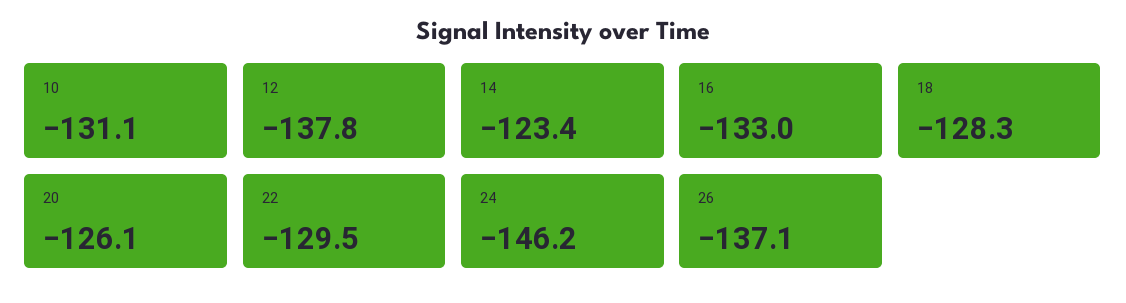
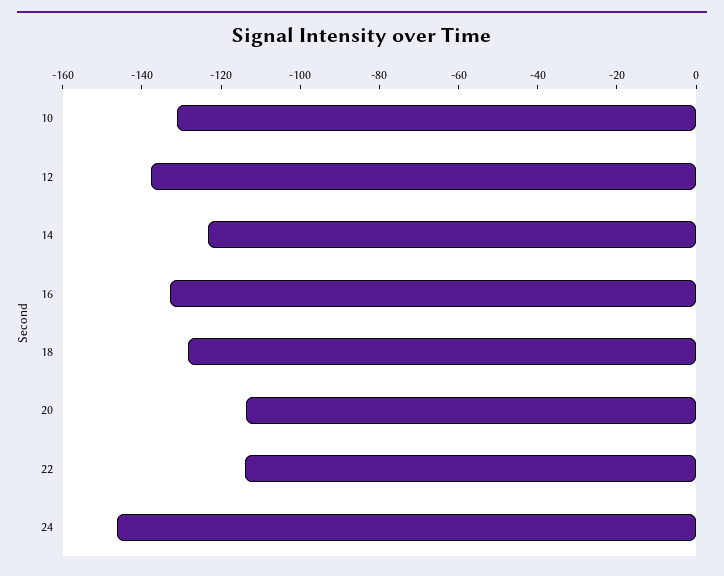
20: -126.1 -> -115
22: -129.5 -> -115
26: -137.1 -> none

